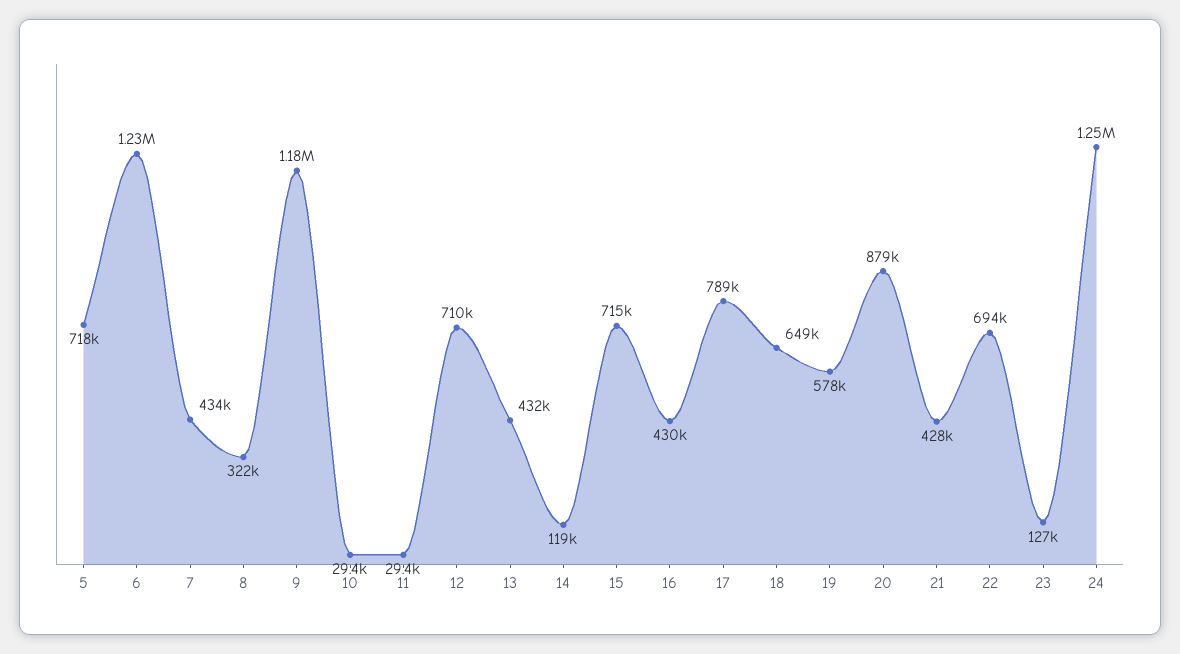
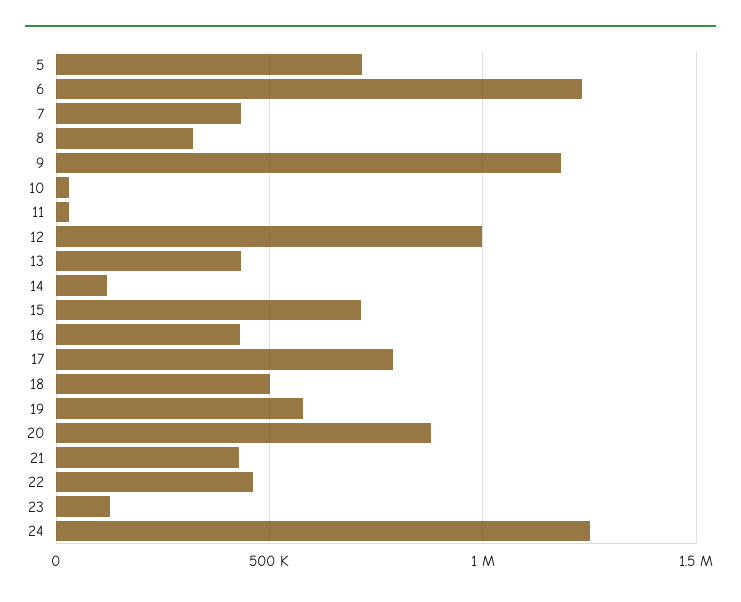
12: 710000 -> 1000000
18: 649000 -> 500000
22: 694000 -> 450000

